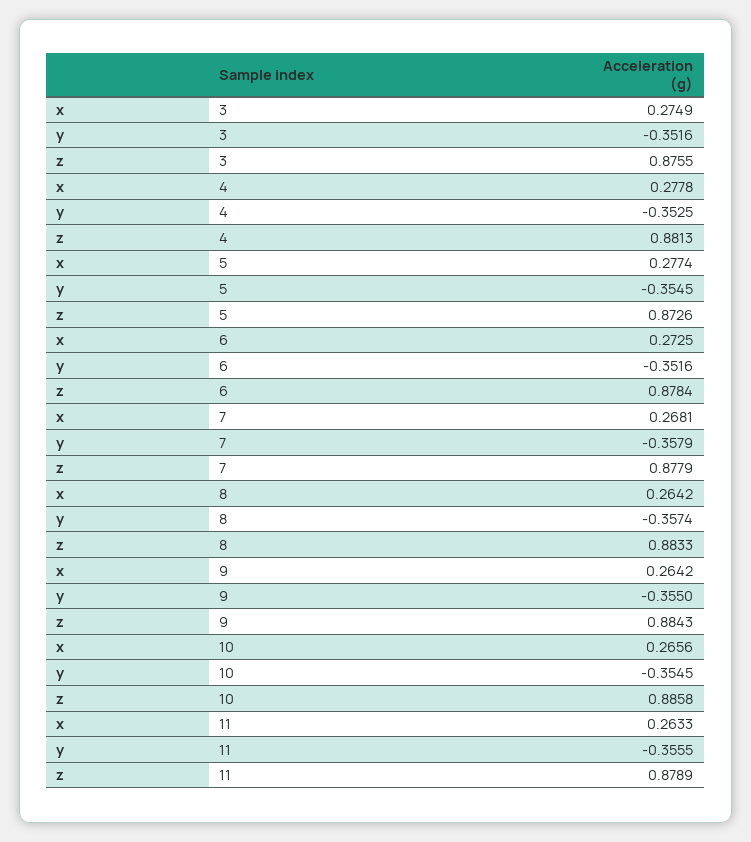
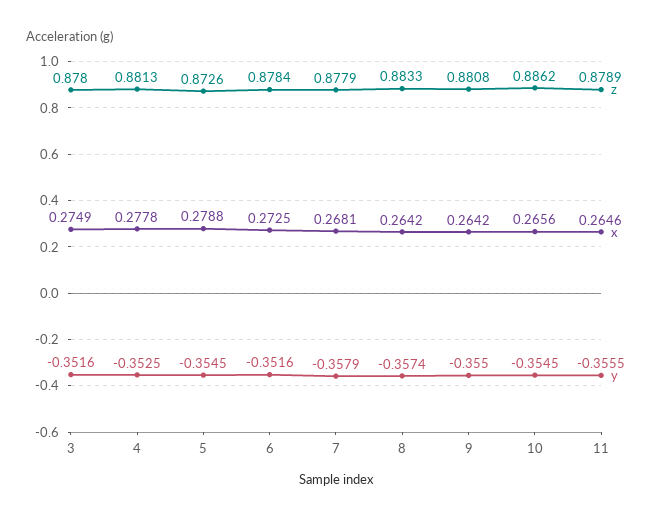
z, 3: 0.8755 -> 0.878
x, 5: 0.2774 -> 0.2788
z, 9: 0.8843 -> 0.8808
z, 10: 0.8858 -> 0.8862
x, 11: 0.2633 -> 0.2646

